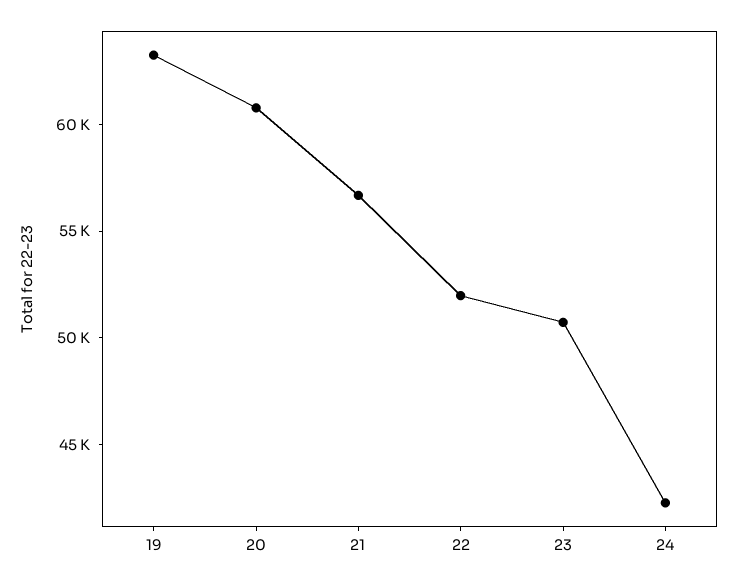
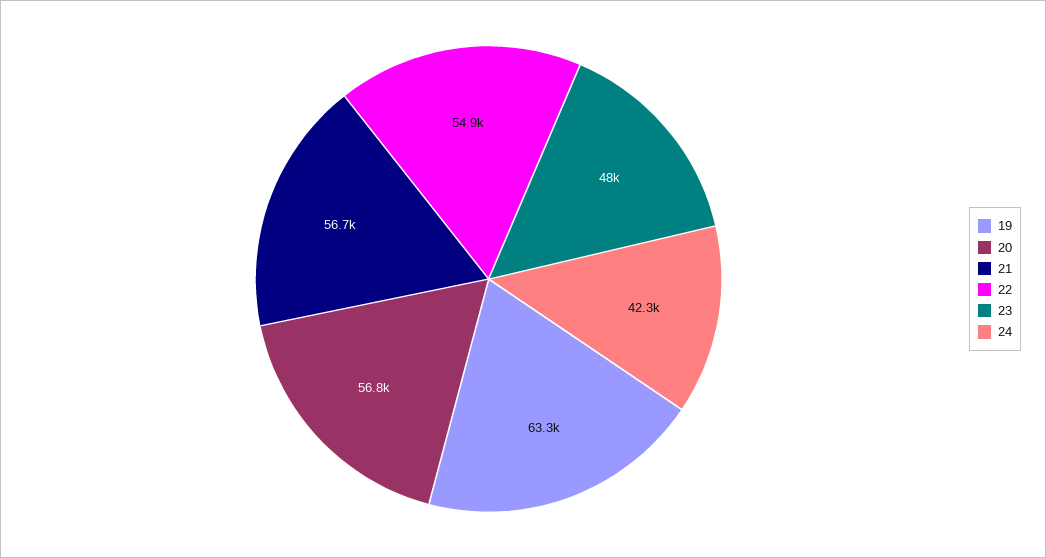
20: 61000 -> 56800
22: 52000 -> 54900
23: 51000 -> 48000

